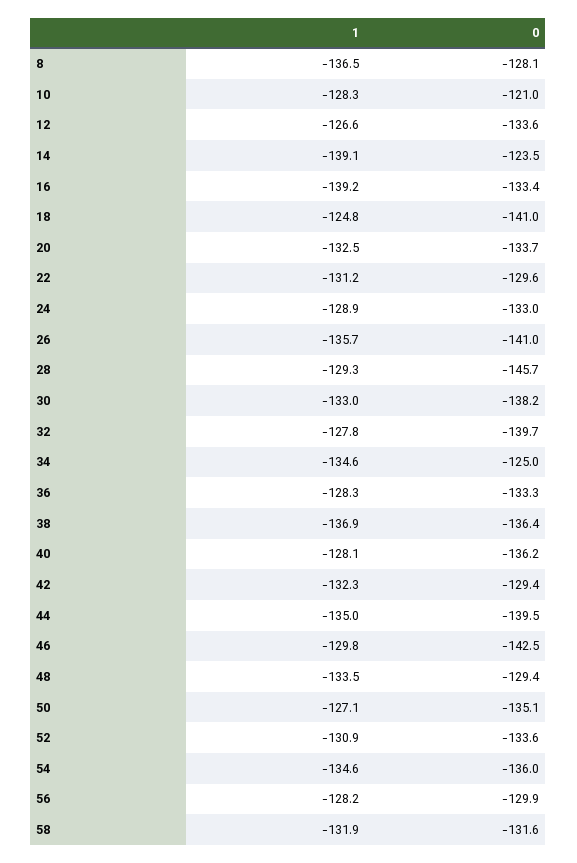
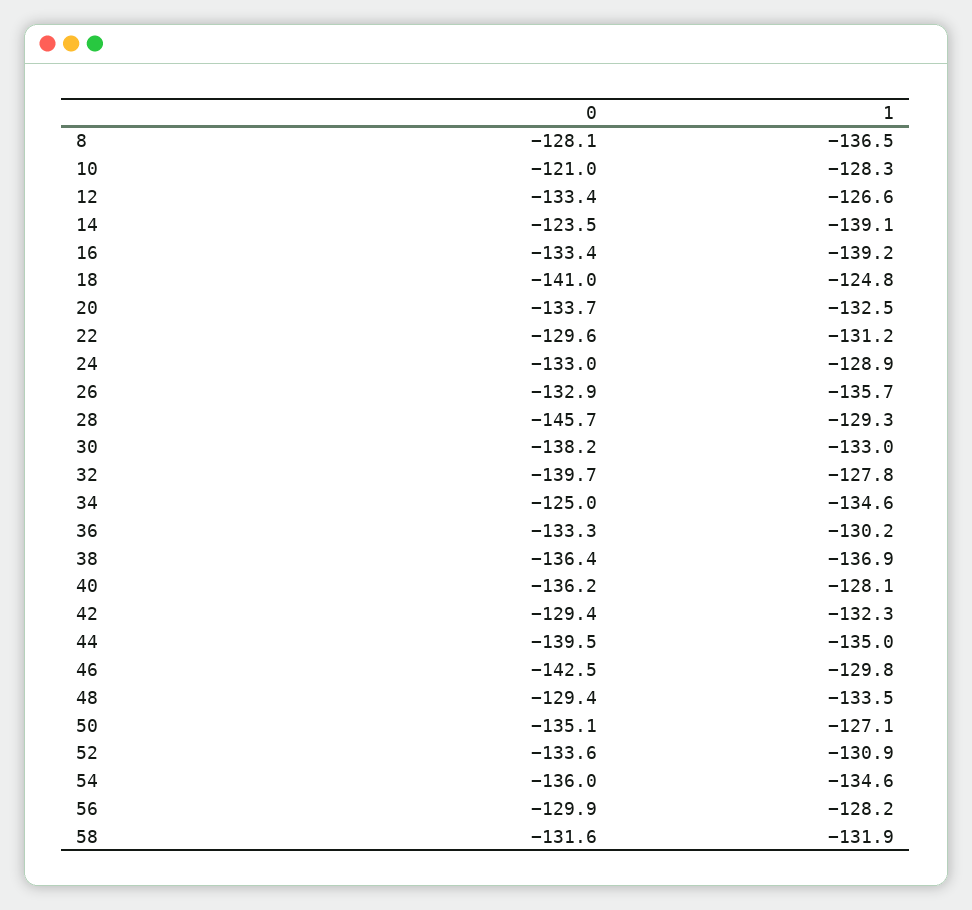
0, 12: -133.6 -> -133.4
0, 26: -141 -> -132.9
1, 36: -128.3 -> -130.2

